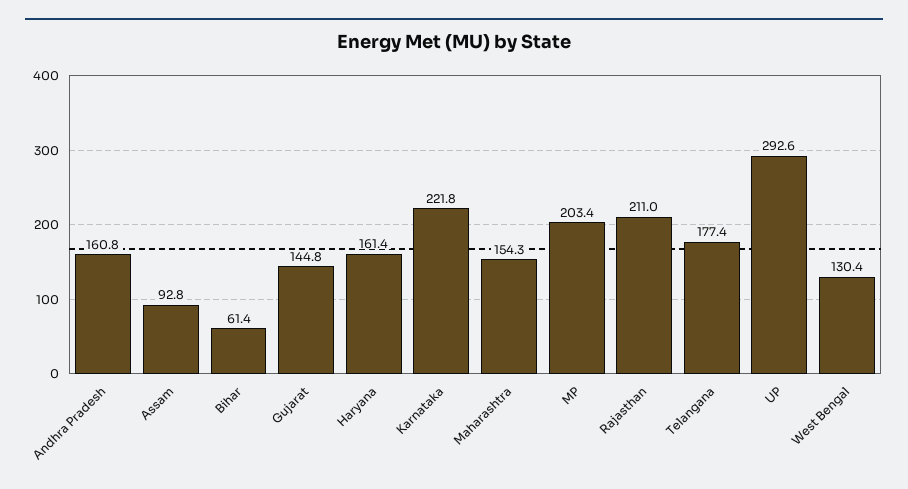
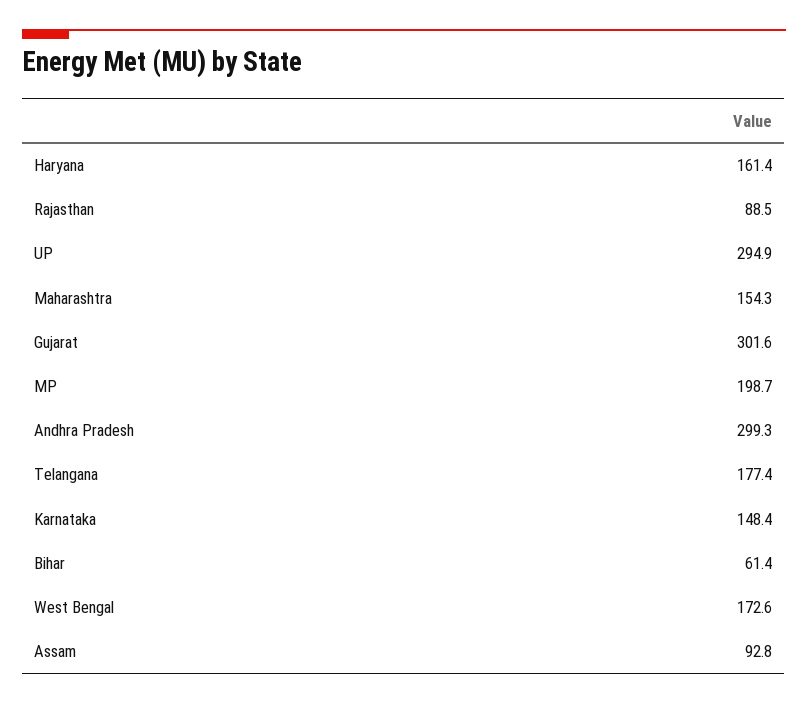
Andhra Pradesh: 160.8 -> 299.3
Gujarat: 144.8 -> 301.6
Karnataka: 221.8 -> 148.4
MP: 203.4 -> 198.7
Rajasthan: 211 -> 88.5
UP: 292.6 -> 294.9
West Bengal: 130.4 -> 172.6

